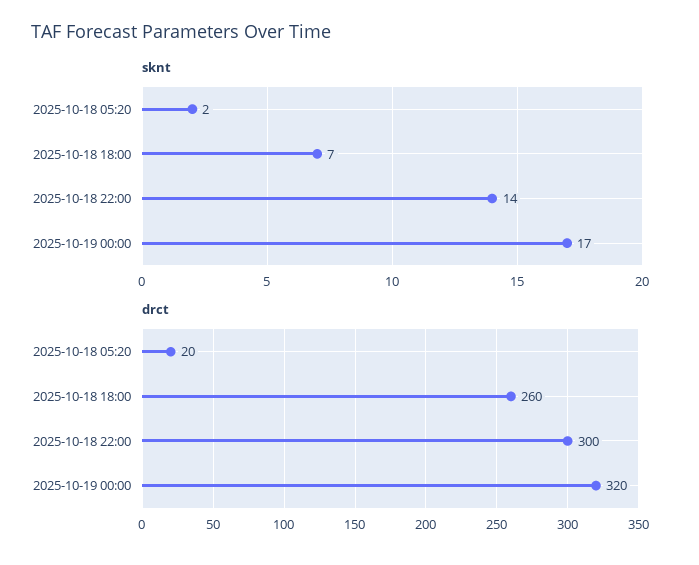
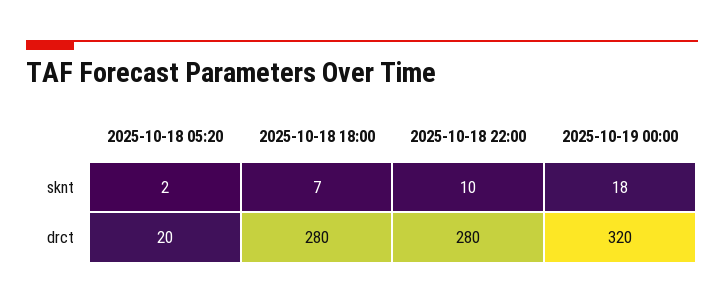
sknt, 2025-10-18 22:00: 14 -> 10
sknt, 2025-10-19 00:00: 17 -> 18
drct, 2025-10-18 18:00: 260 -> 280
drct, 2025-10-18 22:00: 300 -> 280

